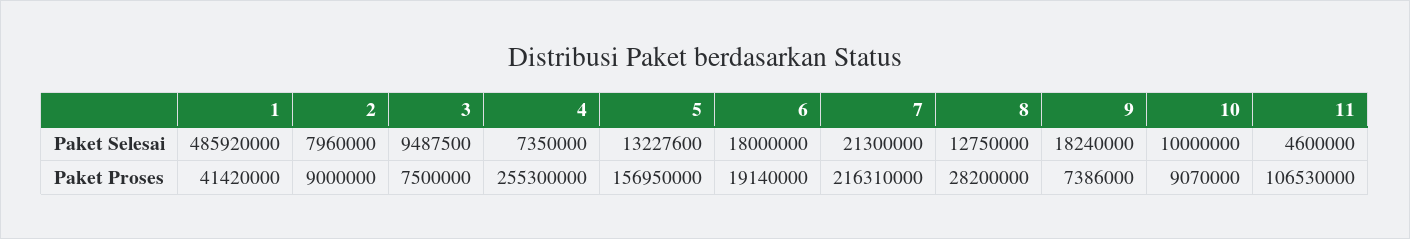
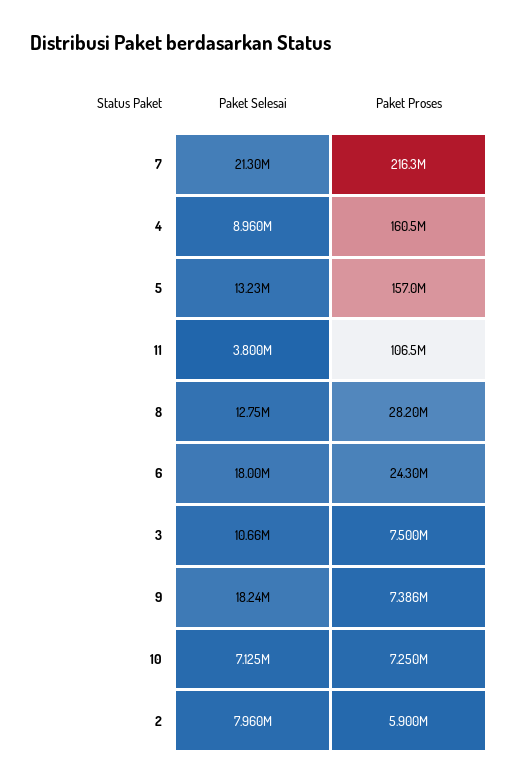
1, Paket Selesai: 485920000 -> none
3, Paket Selesai: 9487500 -> 10660000
4, Paket Selesai: 7350000 -> 8960000
10, Paket Selesai: 10000000 -> 7125000
11, Paket Selesai: 4600000 -> 3800000
1, Paket Proses: 41420000 -> none
2, Paket Proses: 9000000 -> 5900000
4, Paket Proses: 255300000 -> 160500000
6, Paket Proses: 19140000 -> 24300000
10, Paket Proses: 9070000 -> 7250000

